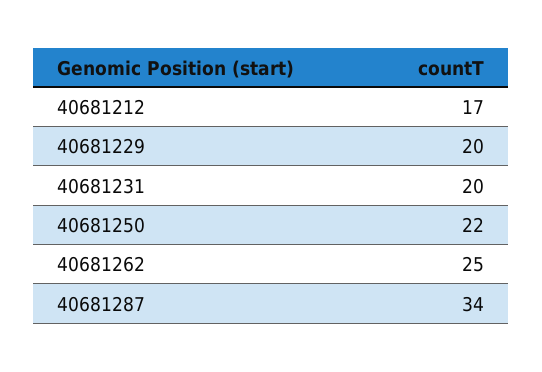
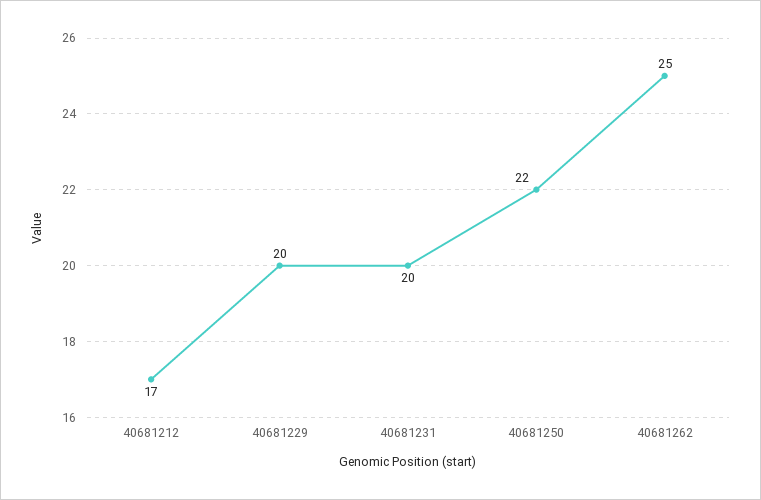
40681287: 34 -> none

